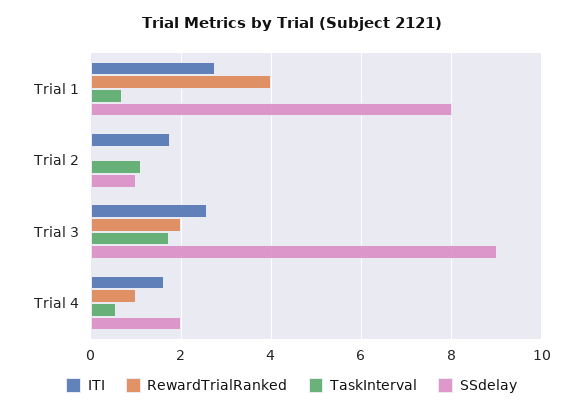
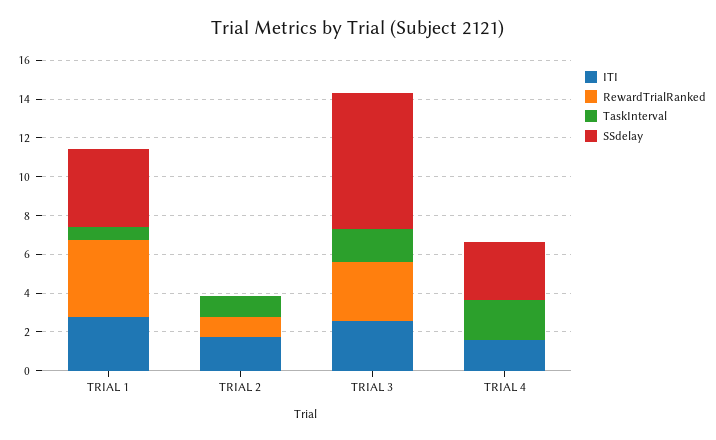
SSdelay, Trial 1: 8 -> 4
RewardTrialRanked, Trial 2: 0 -> 1
SSdelay, Trial 2: 1 -> 0
RewardTrialRanked, Trial 3: 2 -> 3
SSdelay, Trial 3: 9 -> 7
RewardTrialRanked, Trial 4: 1 -> 0
TaskInterval, Trial 4: 0.6 -> 2
SSdelay, Trial 4: 2 -> 3

